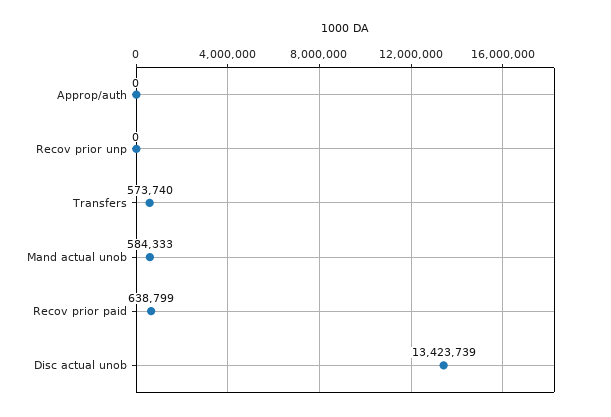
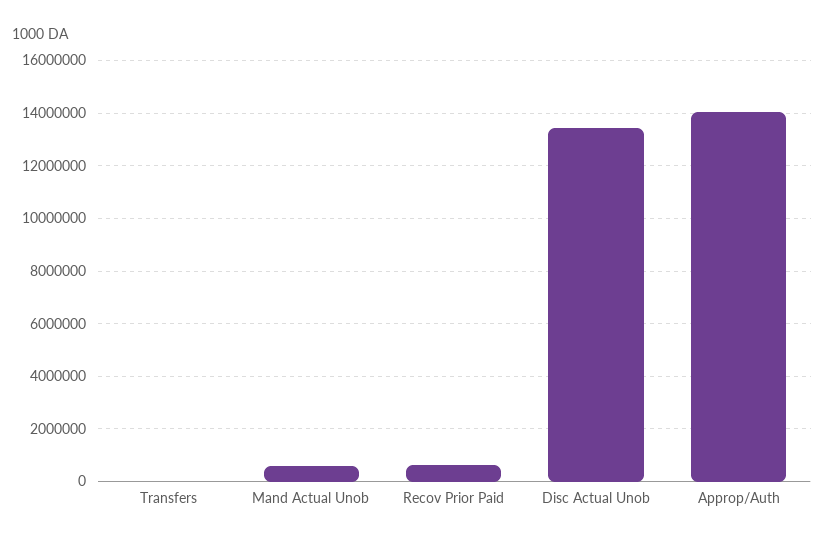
Approp/auth: 0 -> 14000000
Recov prior unp: 0 -> none
Transfers: 573740 -> 0

